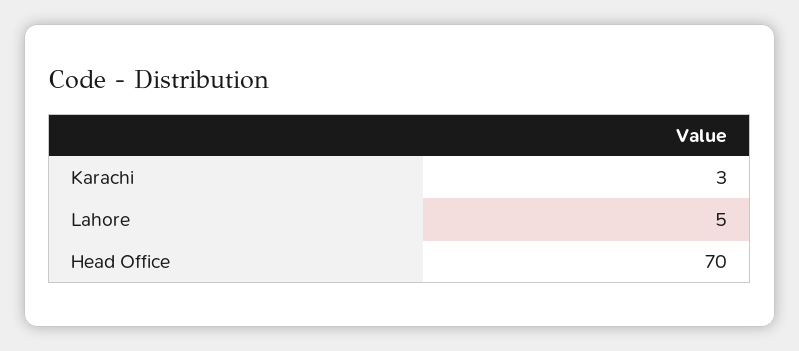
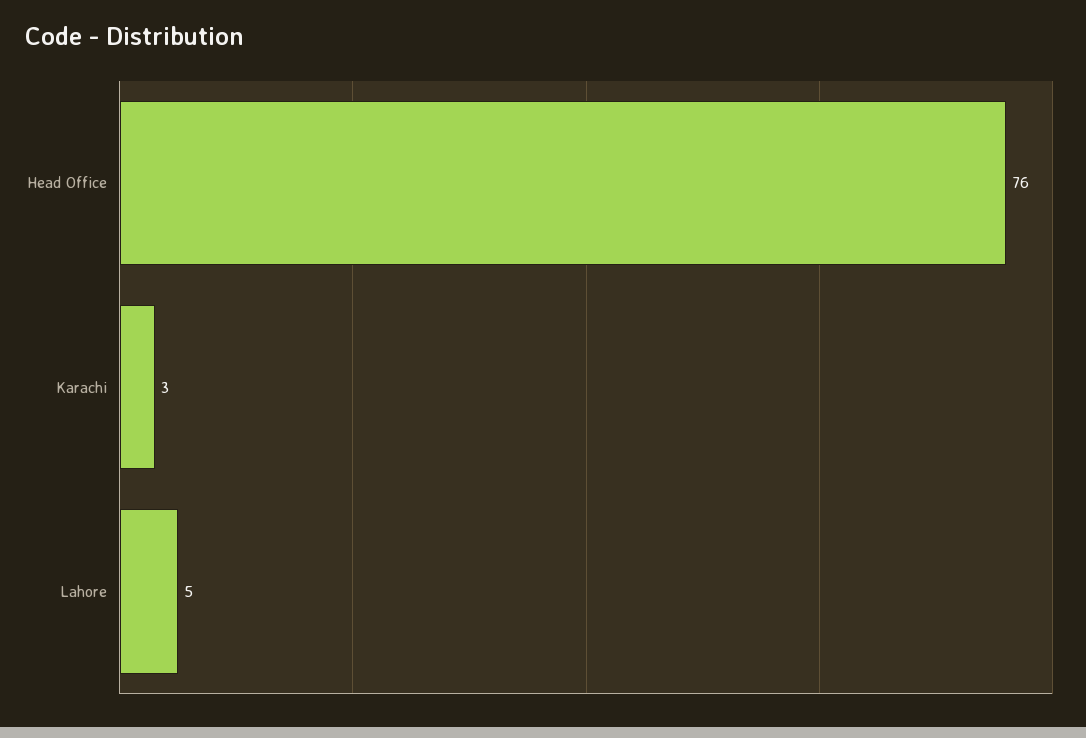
Head Office: 70 -> 76

